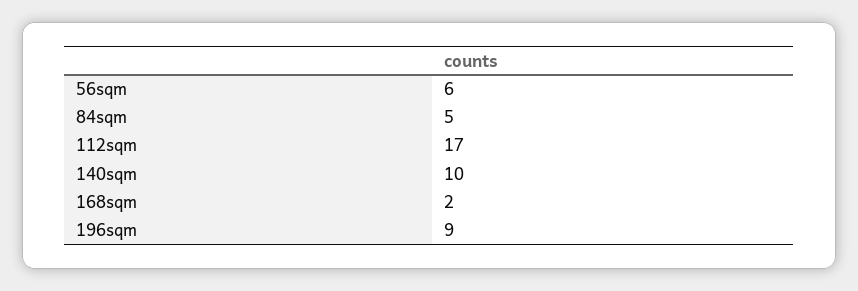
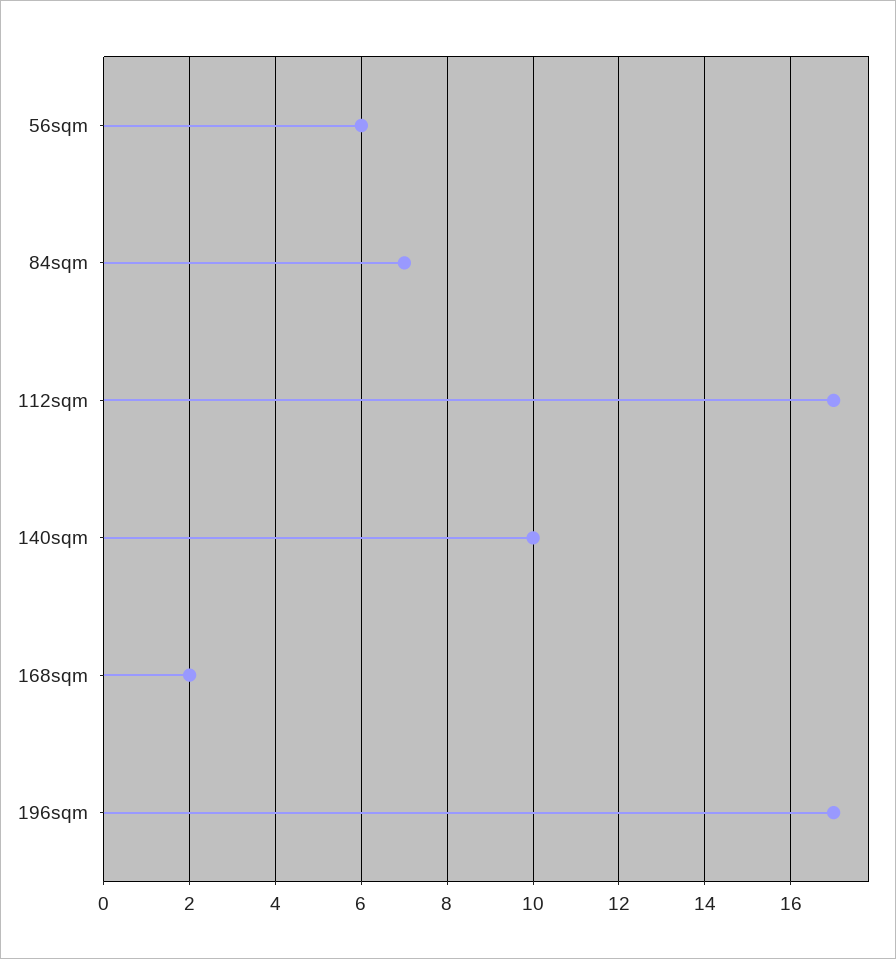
84sqm: 5 -> 7
196sqm: 9 -> 17

